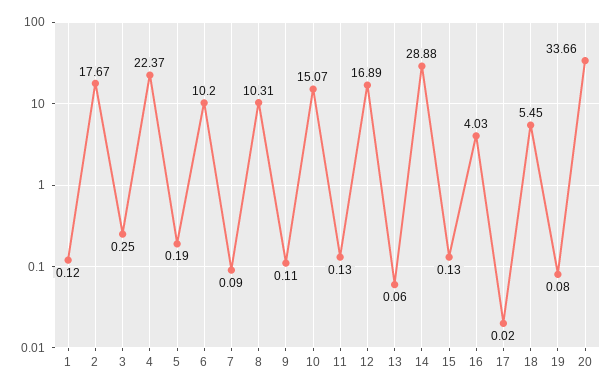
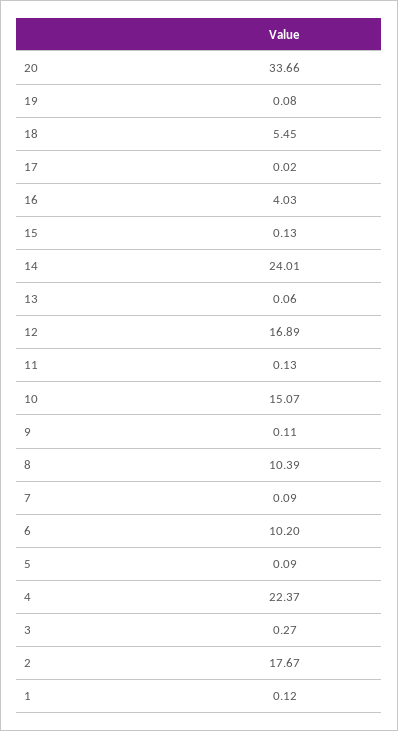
3: 0.25 -> 0.27
5: 0.19 -> 0.09
8: 10.31 -> 10.39
14: 28.88 -> 24.01

